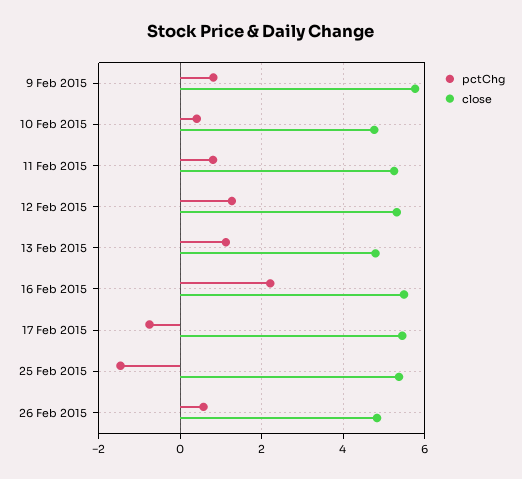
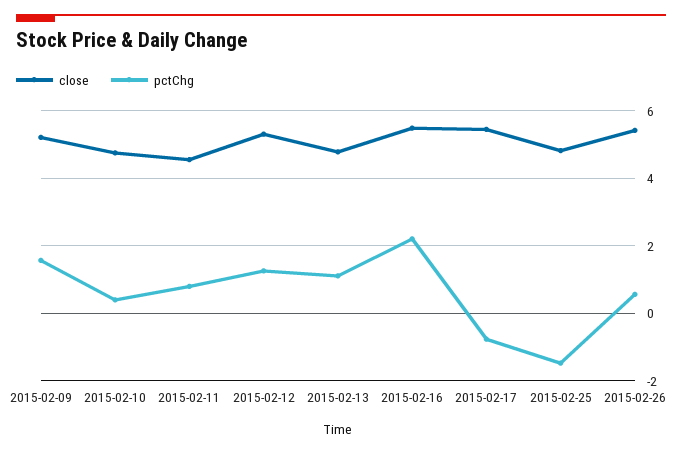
pctChg, 9 Feb 2015: 0.8 -> 1.6
close, 9 Feb 2015: 5.8 -> 5.2
close, 11 Feb 2015: 5.2 -> 4.6
close, 25 Feb 2015: 5.4 -> 4.8
close, 26 Feb 2015: 4.8 -> 5.4

